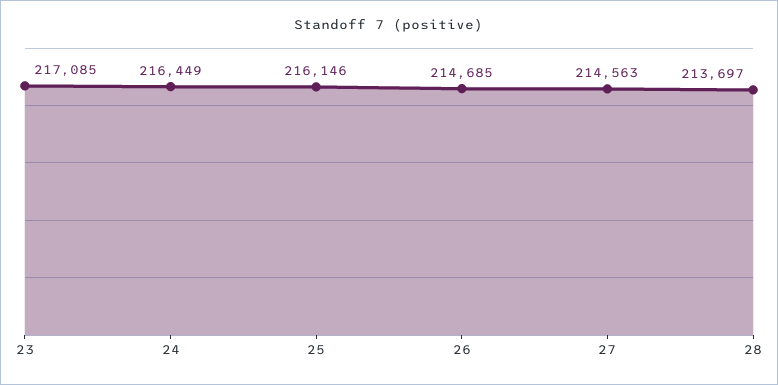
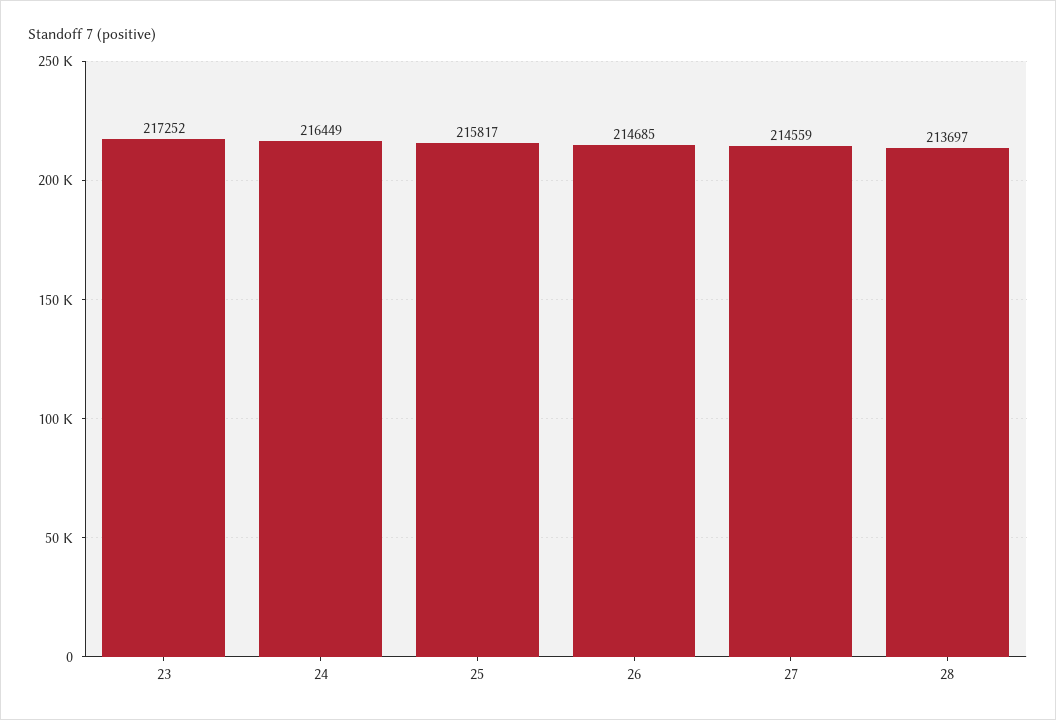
23: 217085 -> 217252
25: 216146 -> 215817
27: 214563 -> 214559

